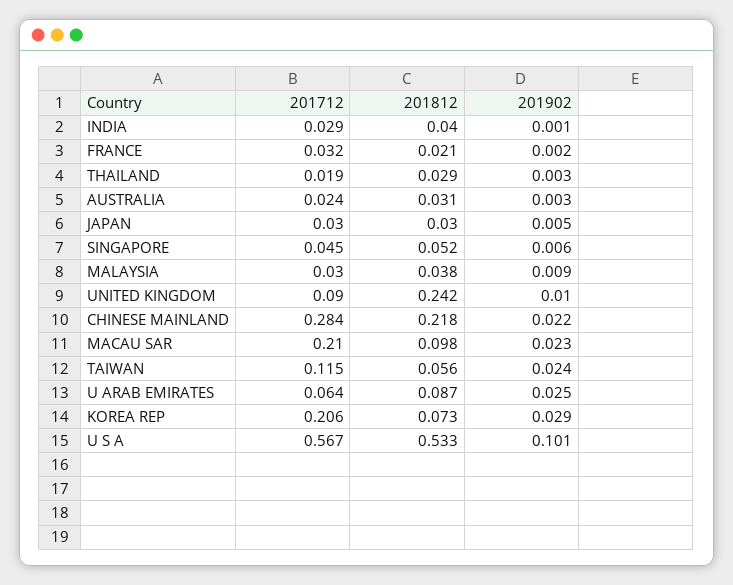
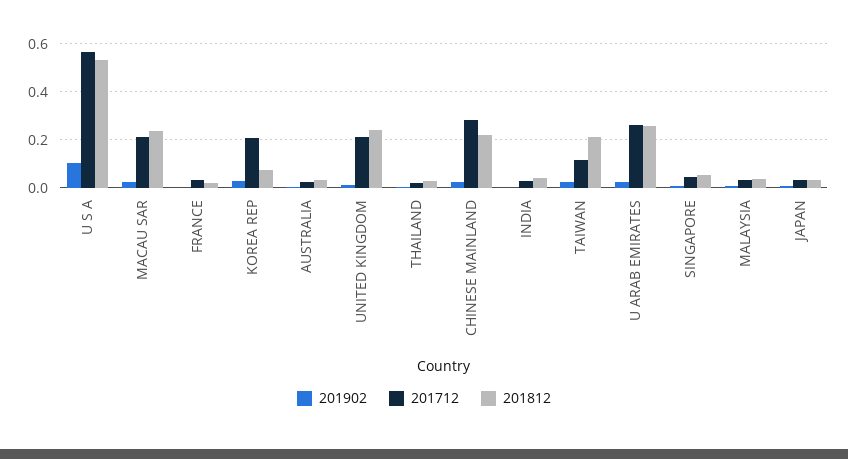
201712, UNITED KINGDOM: 0.09 -> 0.2
201812, MACAU SAR: 0.098 -> 0.25
201812, TAIWAN: 0.056 -> 0.2
201712, U ARAB EMIRATES: 0.064 -> 0.25
201812, U ARAB EMIRATES: 0.087 -> 0.25

